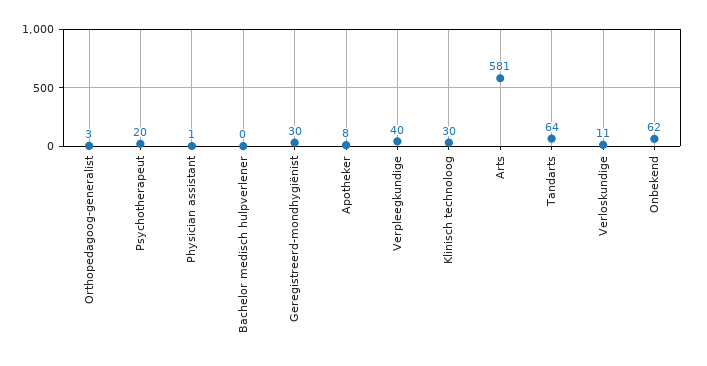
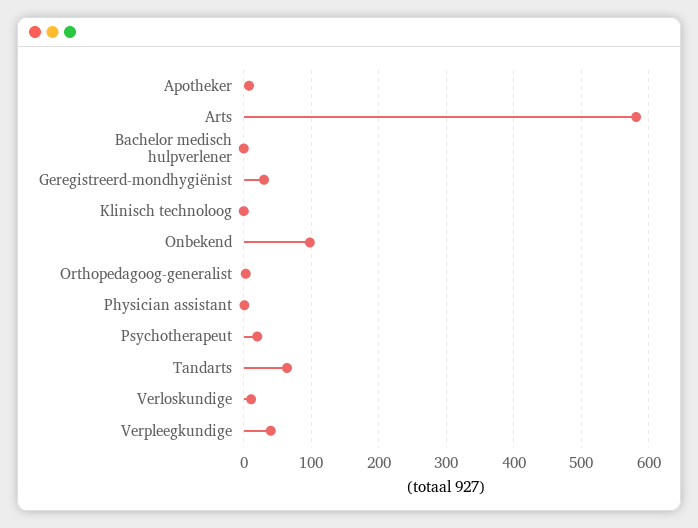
Klinisch technoloog: 30 -> 0
Onbekend: 62 -> 100

